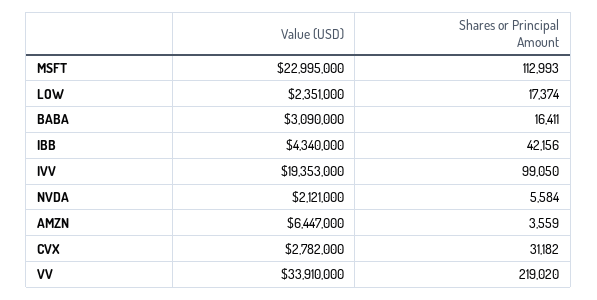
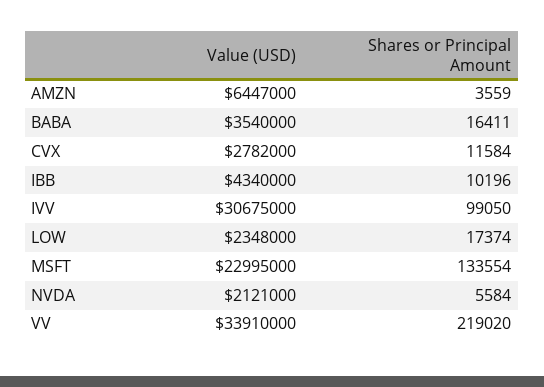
Shares or Principal Amount, MSFT: 112993 -> 133554
Value (USD), LOW: 2351000 -> 2348000
Value (USD), BABA: 3090000 -> 3540000
Shares or Principal Amount, IBB: 42156 -> 10196
Value (USD), IVV: 19353000 -> 30675000
Shares or Principal Amount, CVX: 31182 -> 11584

